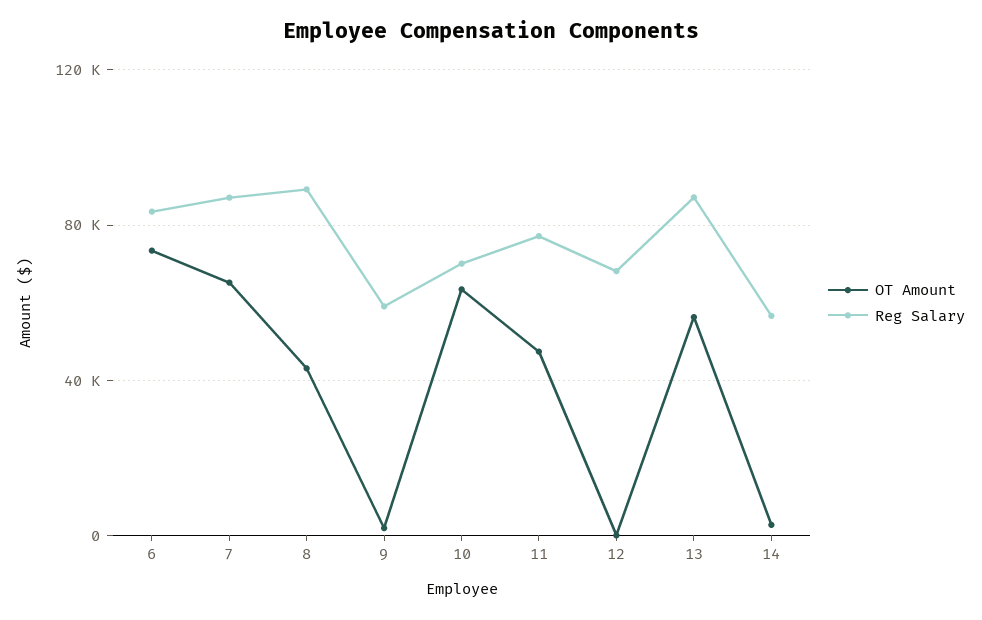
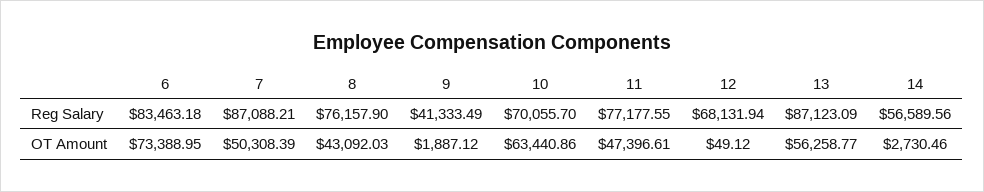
OT Amount, 7: 65000 -> 50308.39
Reg Salary, 8: 90000 -> 76157.9
Reg Salary, 9: 60000 -> 41333.49

